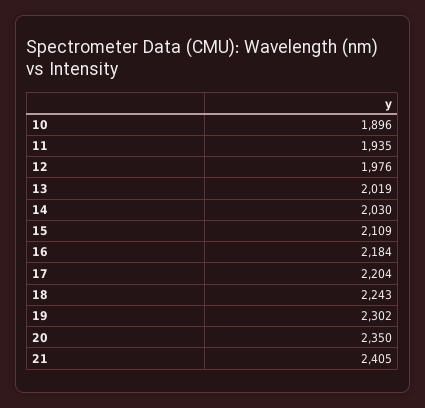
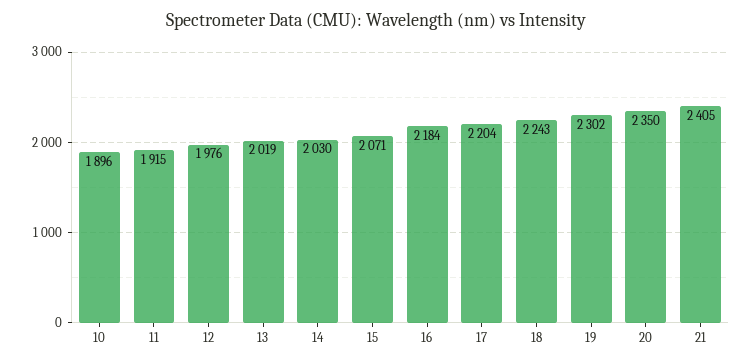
11: 1935 -> 1915
15: 2109 -> 2071

